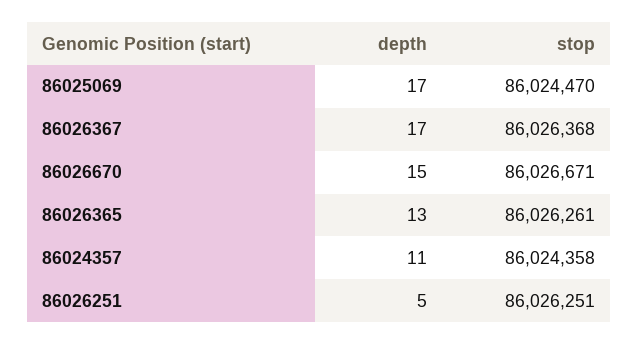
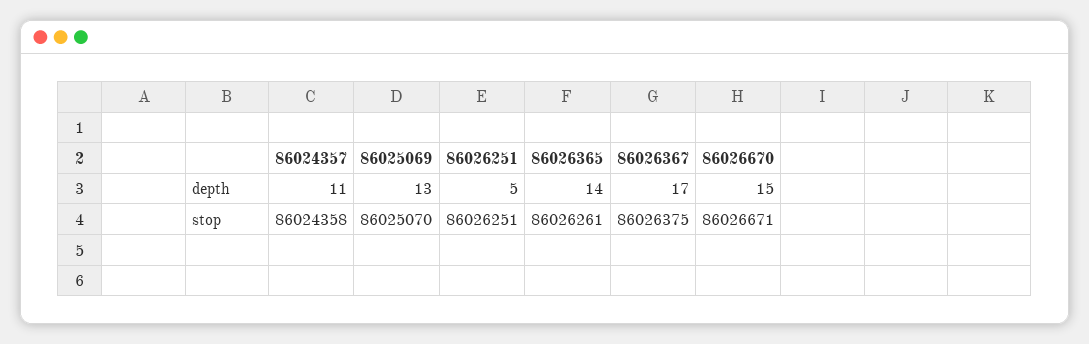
depth, 86025069: 17 -> 13
stop, 86025069: 86024470 -> 86025070
stop, 86026367: 86026368 -> 86026375
depth, 86026365: 13 -> 14

